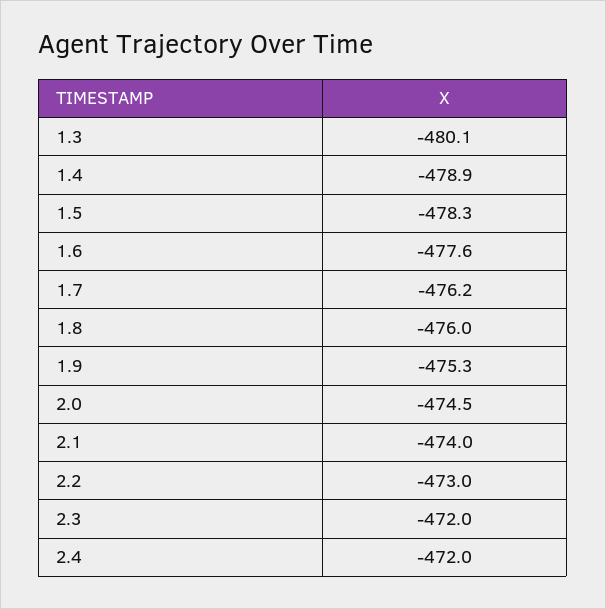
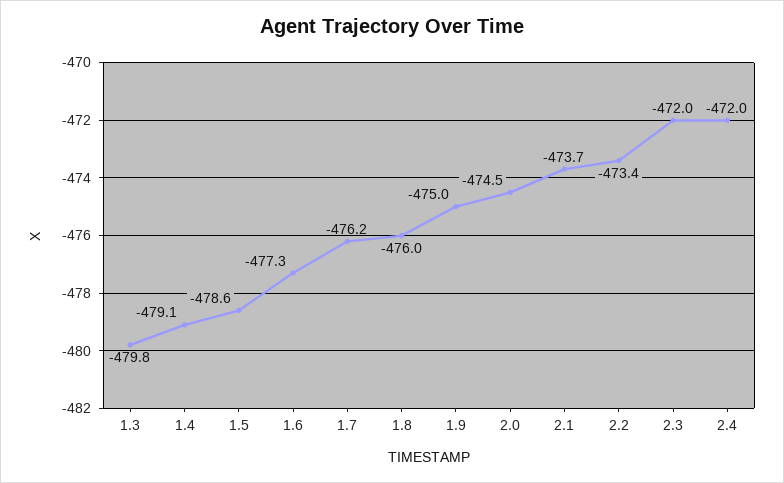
1.3: -480.1 -> -479.8
1.4: -478.9 -> -479.1
1.5: -478.3 -> -478.6
1.6: -477.6 -> -477.3
1.9: -475.3 -> -475
2.1: -474 -> -473.7
2.2: -473 -> -473.4

